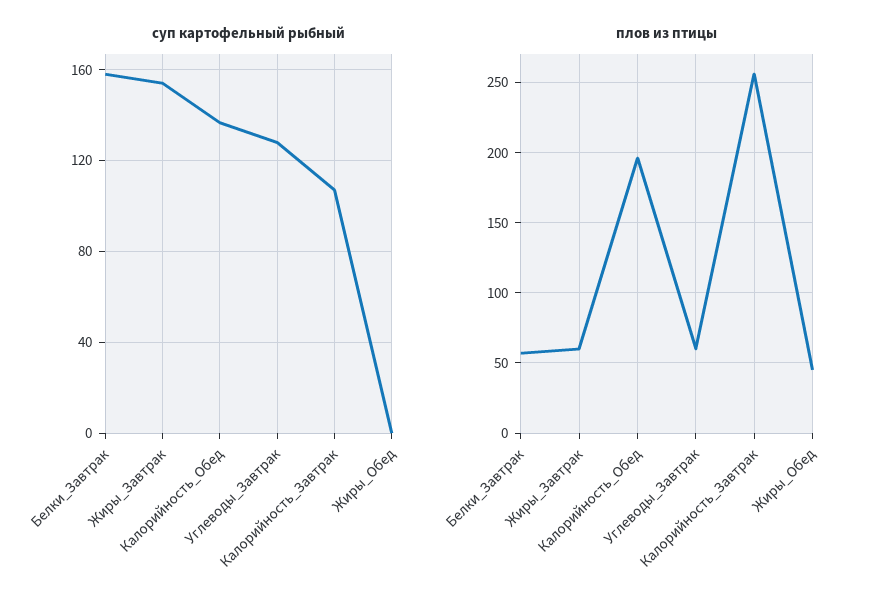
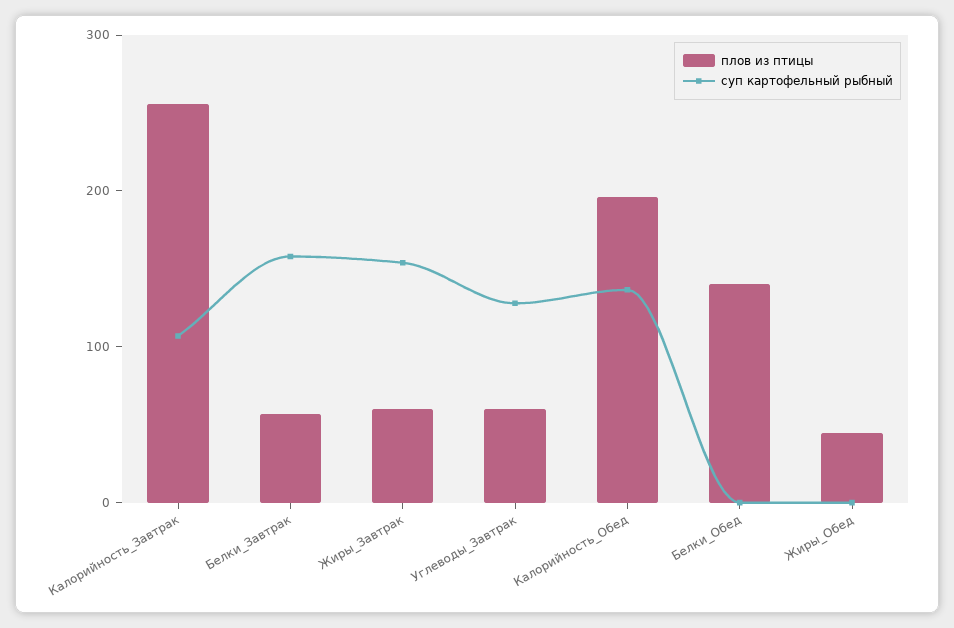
плов из птицы, Белки_Обед: none -> 140
суп картофельный рыбный, Белки_Обед: none -> 0

